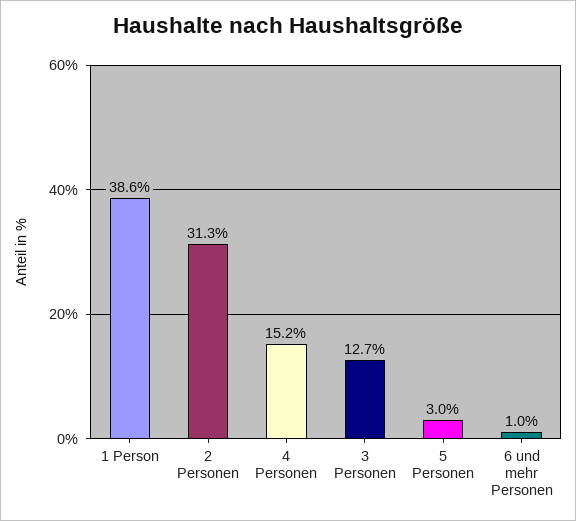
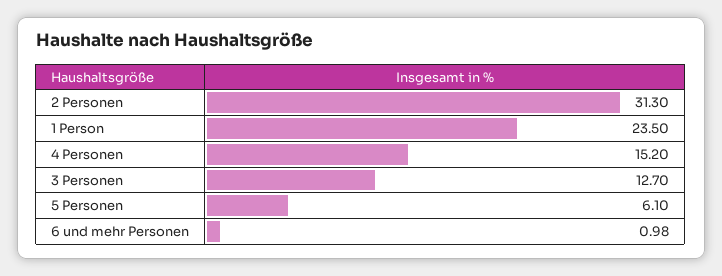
1 Person: 38.6 -> 23.5
5 Personen: 3 -> 6.1

